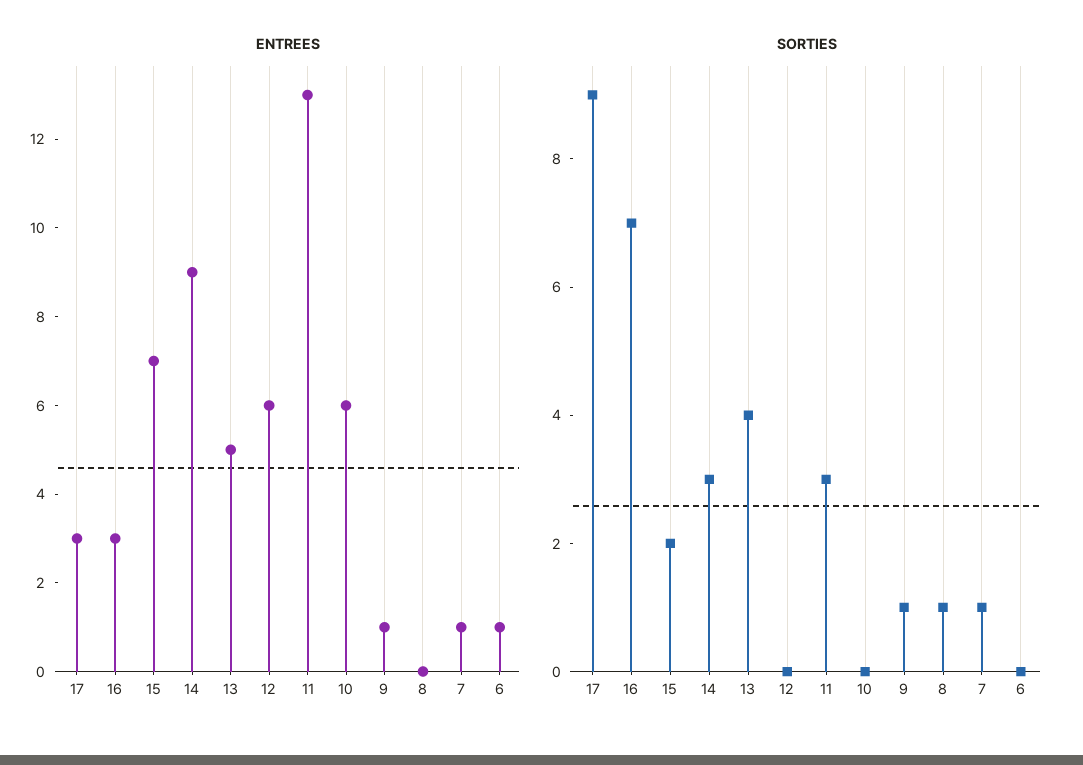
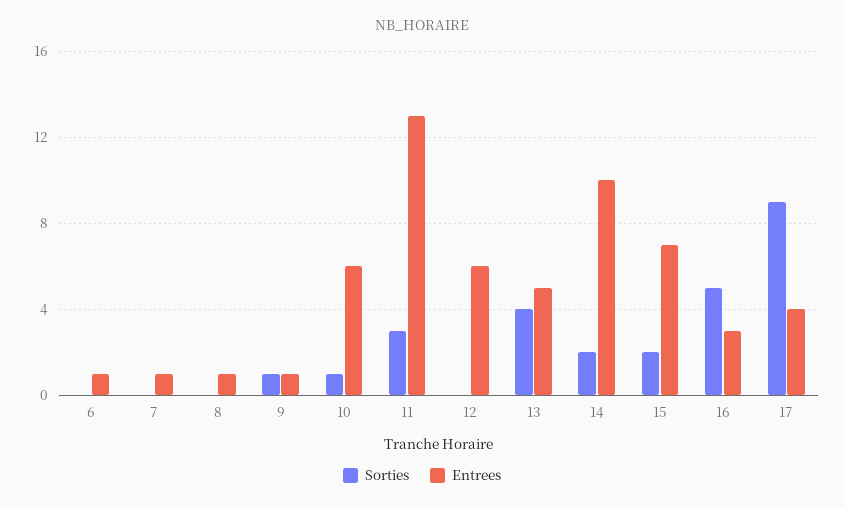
ENTREES, 17: 3 -> 4
ENTREES, 14: 9 -> 10
ENTREES, 8: 0 -> 1
SORTIES, 16: 7 -> 5
SORTIES, 14: 3 -> 2
SORTIES, 10: 0 -> 1
SORTIES, 8: 1 -> 0
SORTIES, 7: 1 -> 0

